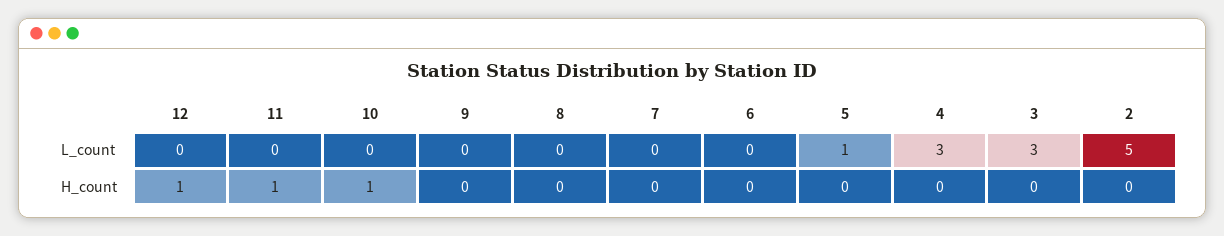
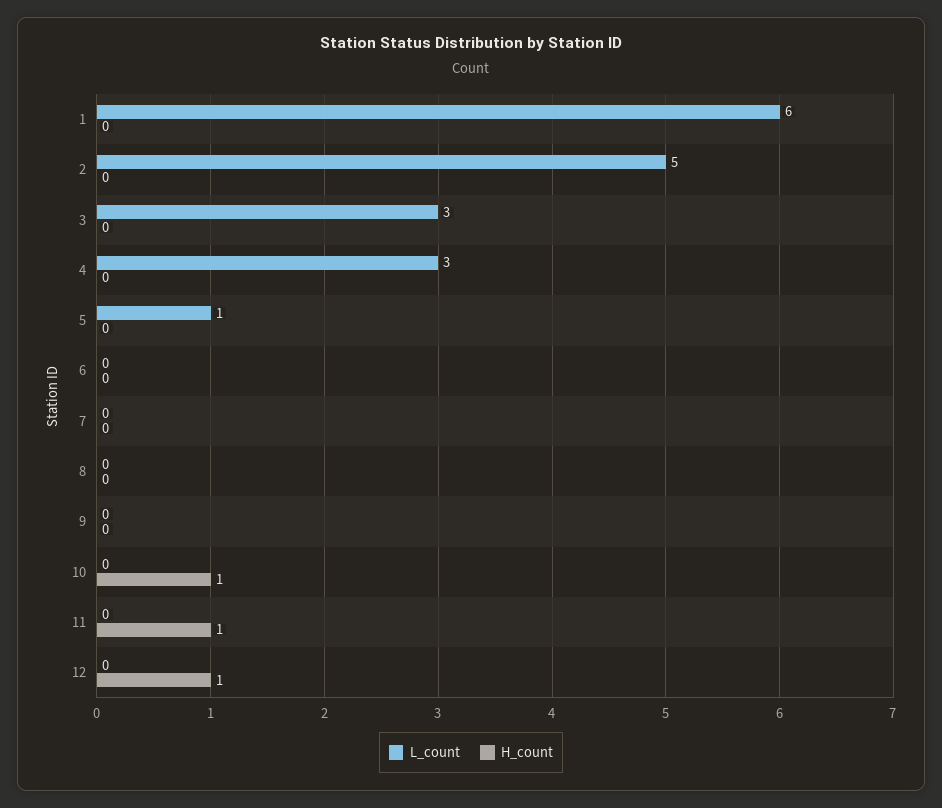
L_count, 1: none -> 6
H_count, 1: none -> 0

